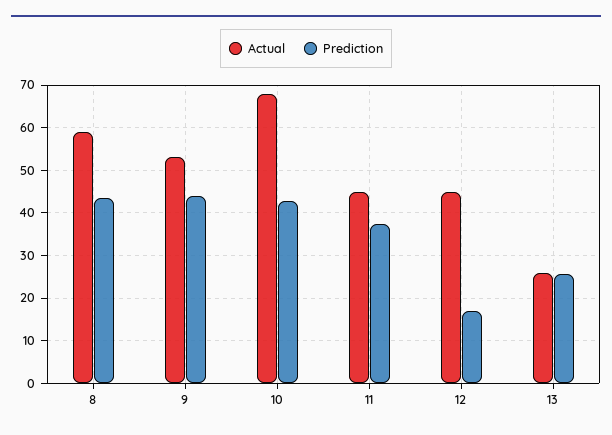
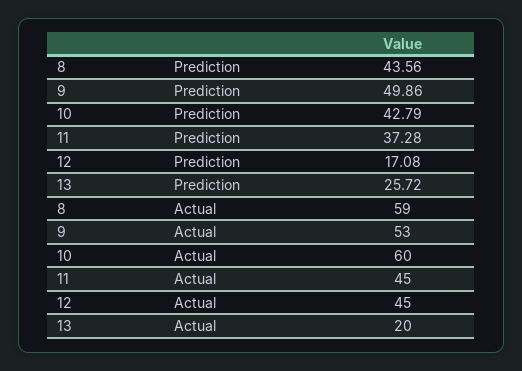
Prediction, 9: 44 -> 49.86
Actual, 10: 68 -> 60
Actual, 13: 26 -> 20

